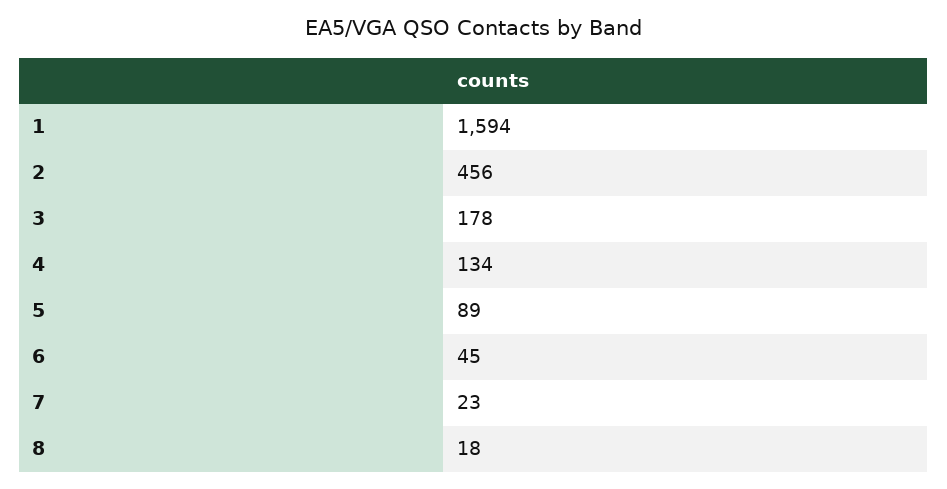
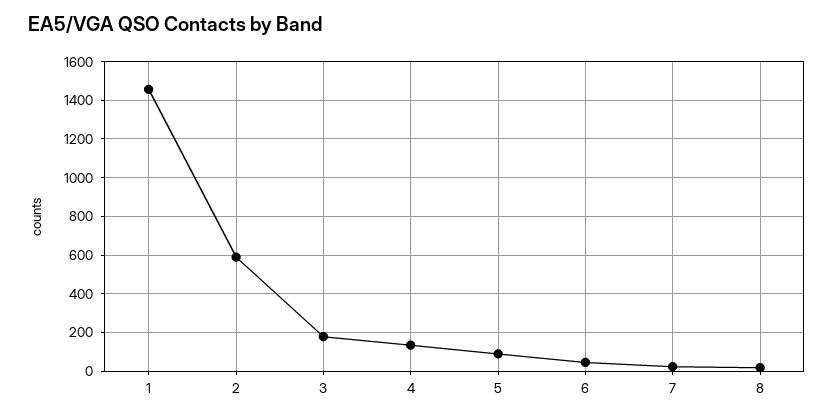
1: 1594 -> 1450
2: 456 -> 600

